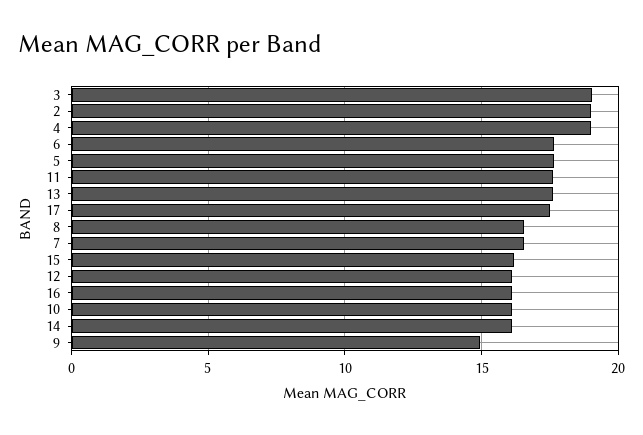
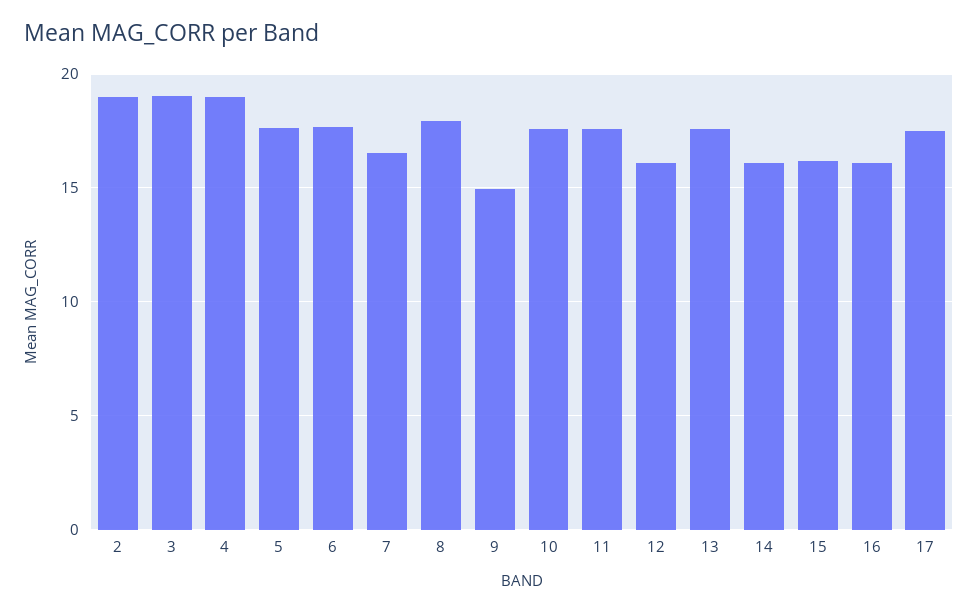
8: 16.5 -> 18
10: 16 -> 17.5

